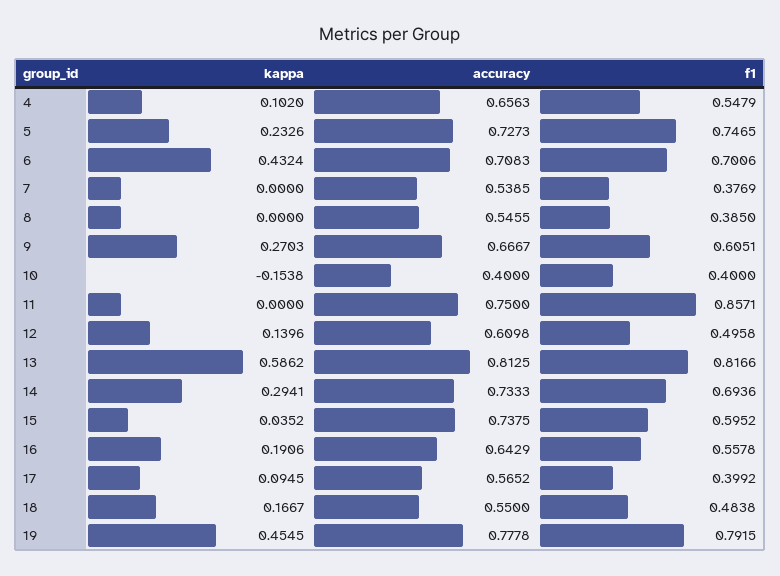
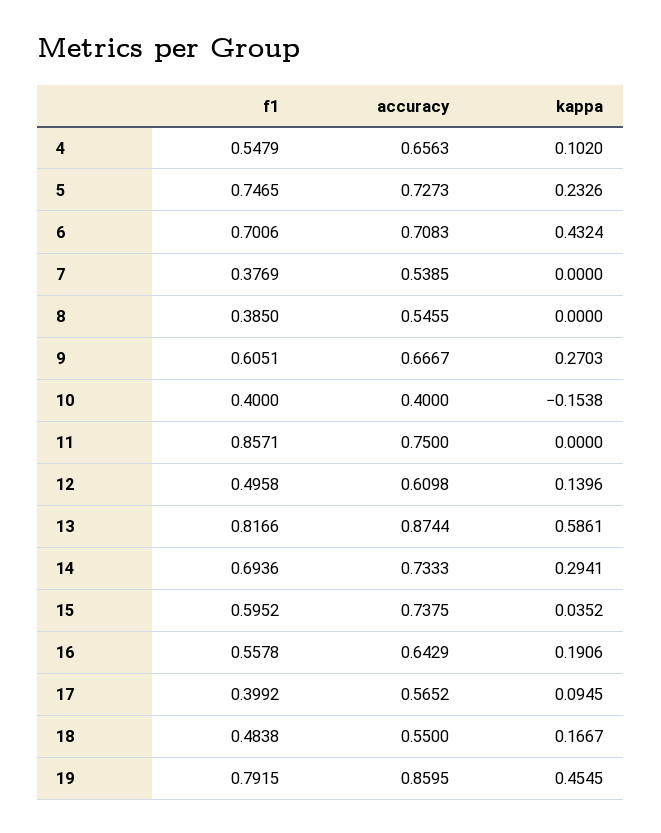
kappa, 13: 0.5862 -> 0.5861
accuracy, 13: 0.8125 -> 0.8744
accuracy, 19: 0.7778 -> 0.8595

